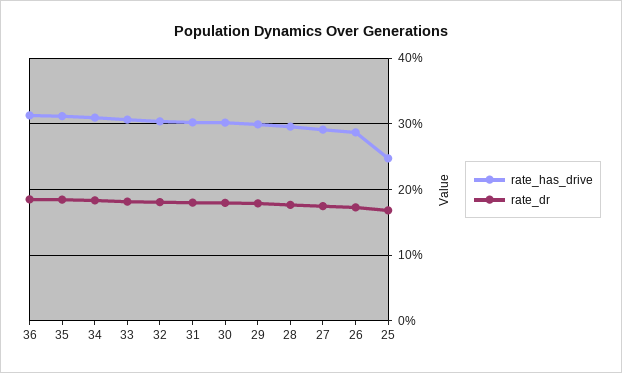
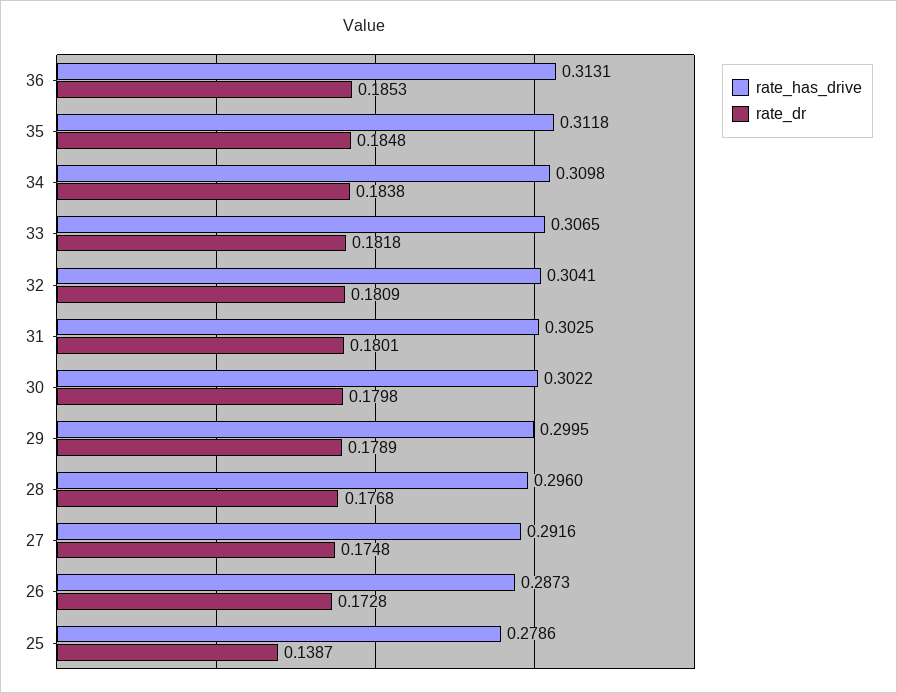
rate_has_drive, 25: 0.25 -> 0.2786
rate_dr, 25: 0.17 -> 0.1387

